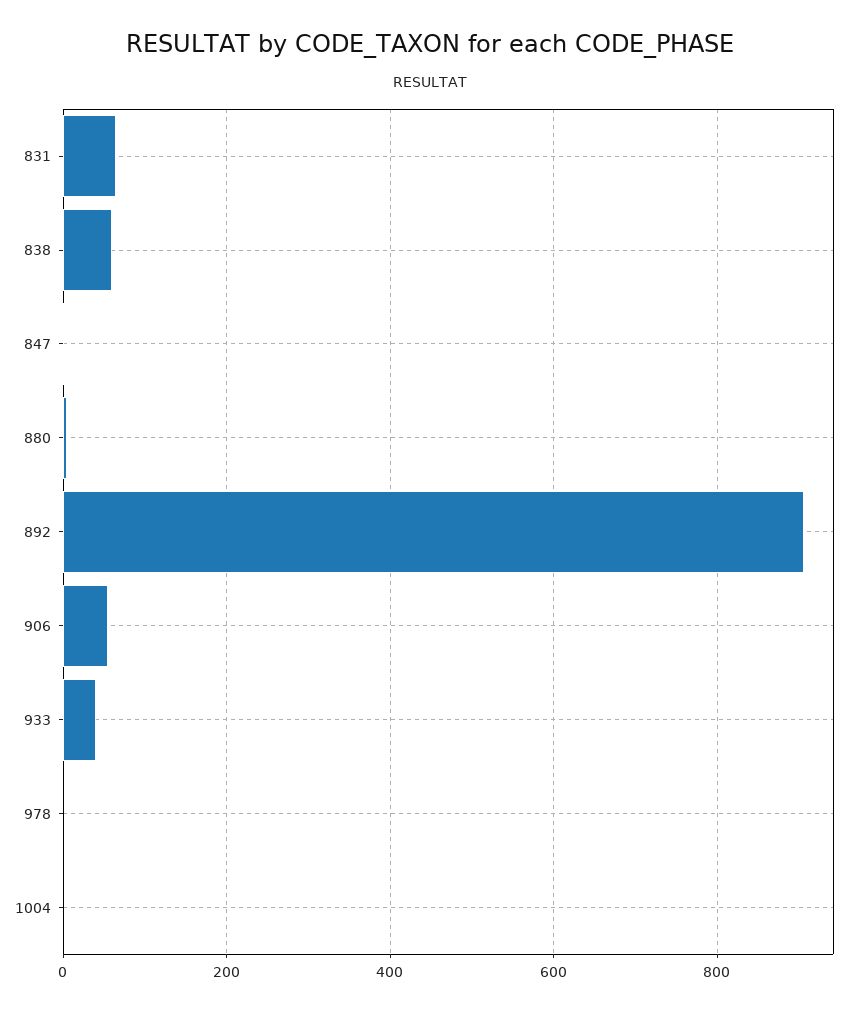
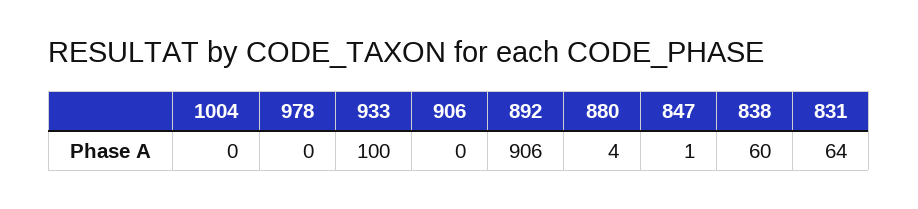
906: 60 -> 0
933: 40 -> 100

